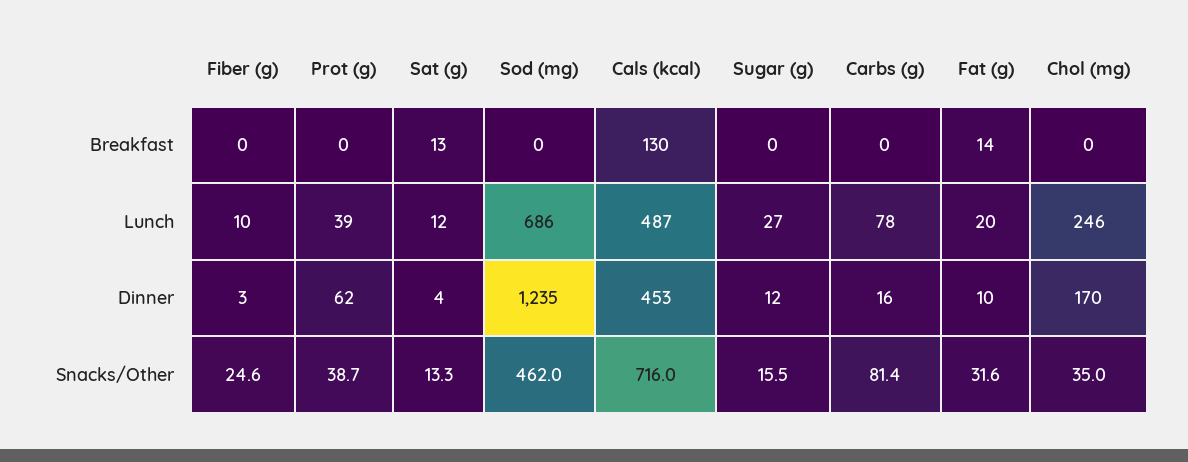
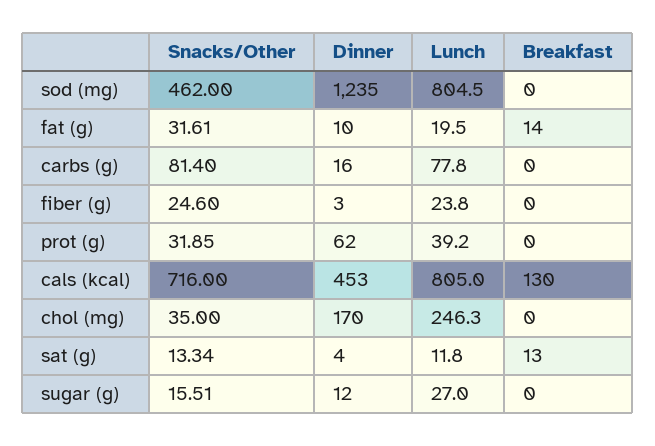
Fiber (g), Lunch: 10 -> 23.8
Sod (mg), Lunch: 686 -> 804.5
Cals (kcal), Lunch: 487 -> 805
Prot (g), Snacks/Other: 38.7 -> 31.85

